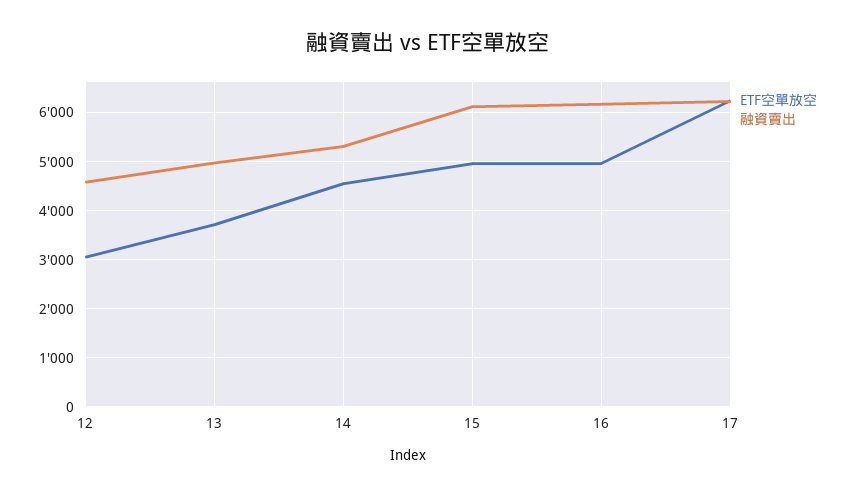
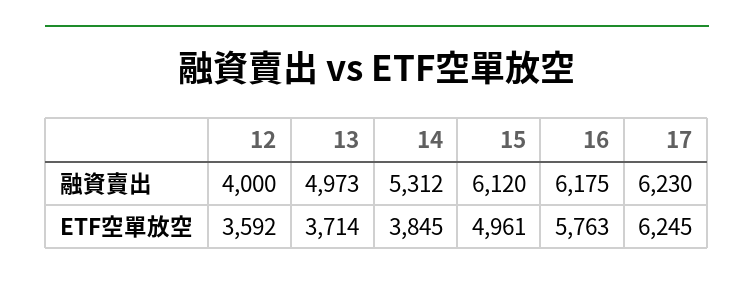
ETF空單放空, 12: 3000 -> 3592
融資賣出, 12: 4600 -> 4000
ETF空單放空, 14: 4600 -> 3845
ETF空單放空, 16: 5000 -> 5763

